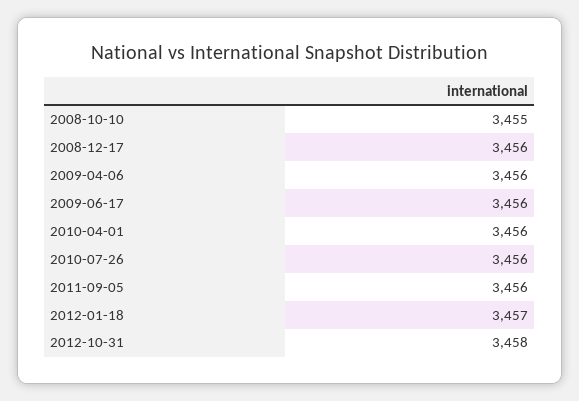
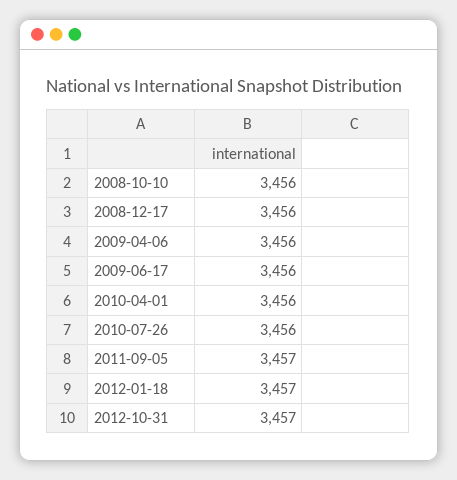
2008-10-10: 3455 -> 3456
2011-09-05: 3456 -> 3457
2012-10-31: 3458 -> 3457

